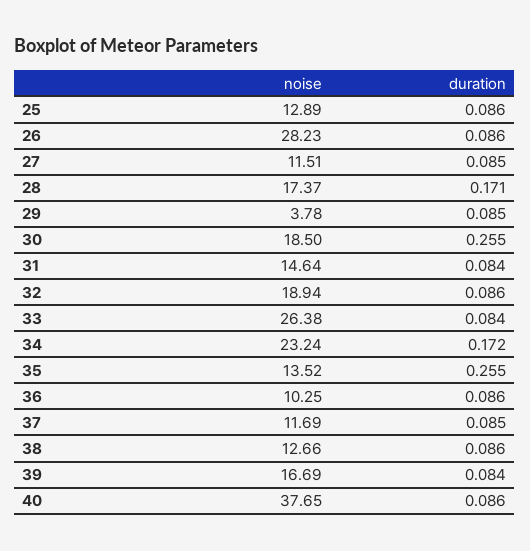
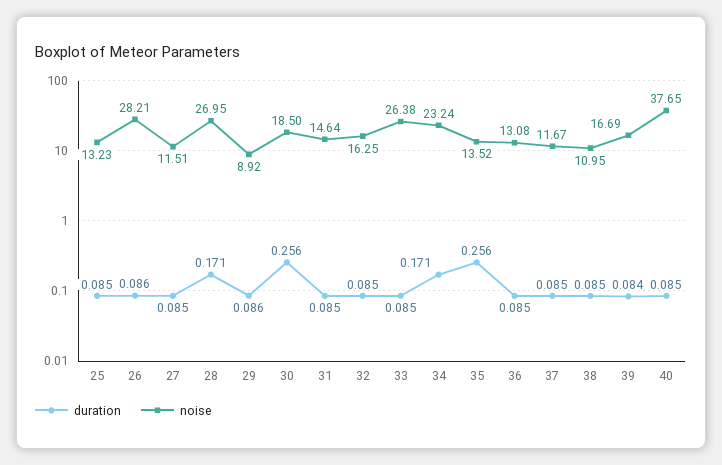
noise, 25: 12.89 -> 13.23
duration, 25: 0.086 -> 0.085
noise, 26: 28.23 -> 28.21
noise, 28: 17.37 -> 26.95
noise, 29: 3.78 -> 8.92
duration, 29: 0.085 -> 0.086
duration, 30: 0.255 -> 0.256
duration, 31: 0.084 -> 0.085
noise, 32: 18.94 -> 16.25
duration, 32: 0.086 -> 0.085
duration, 33: 0.084 -> 0.085
duration, 34: 0.172 -> 0.171
duration, 35: 0.255 -> 0.256
noise, 36: 10.25 -> 13.08
duration, 36: 0.086 -> 0.085
noise, 37: 11.69 -> 11.67
noise, 38: 12.66 -> 10.95
duration, 38: 0.086 -> 0.085
duration, 40: 0.086 -> 0.085

